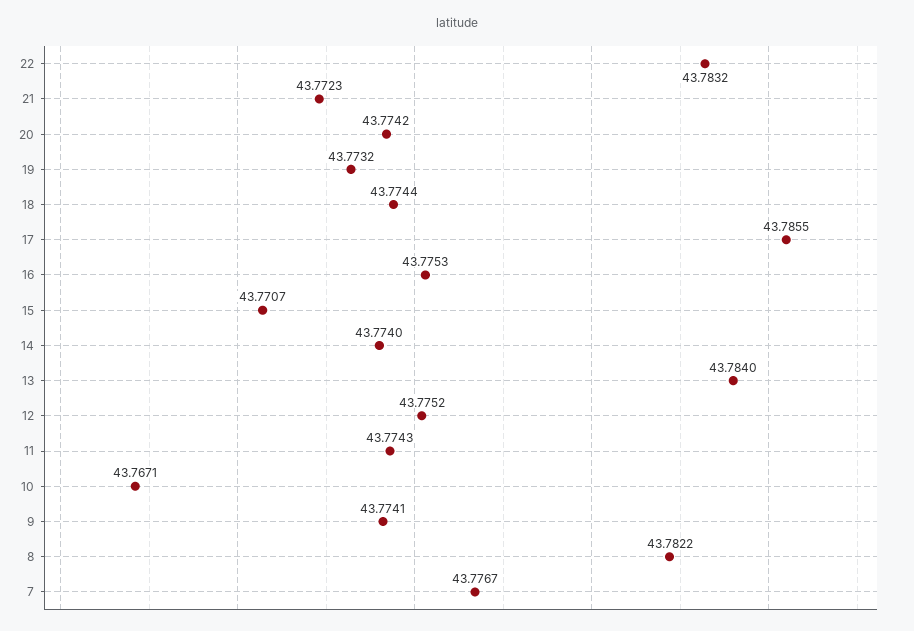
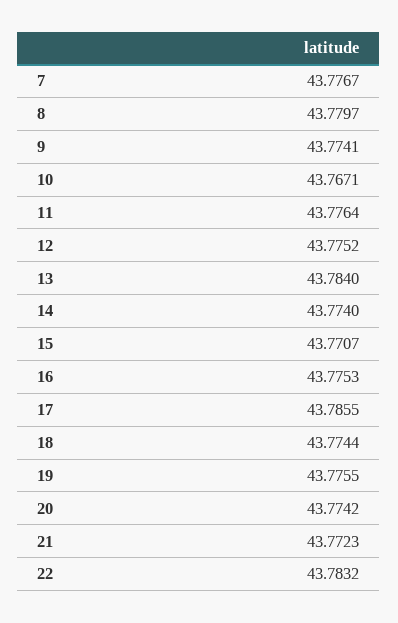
19: 43.7732 -> 43.7755
11: 43.7743 -> 43.7764
8: 43.7822 -> 43.7797

